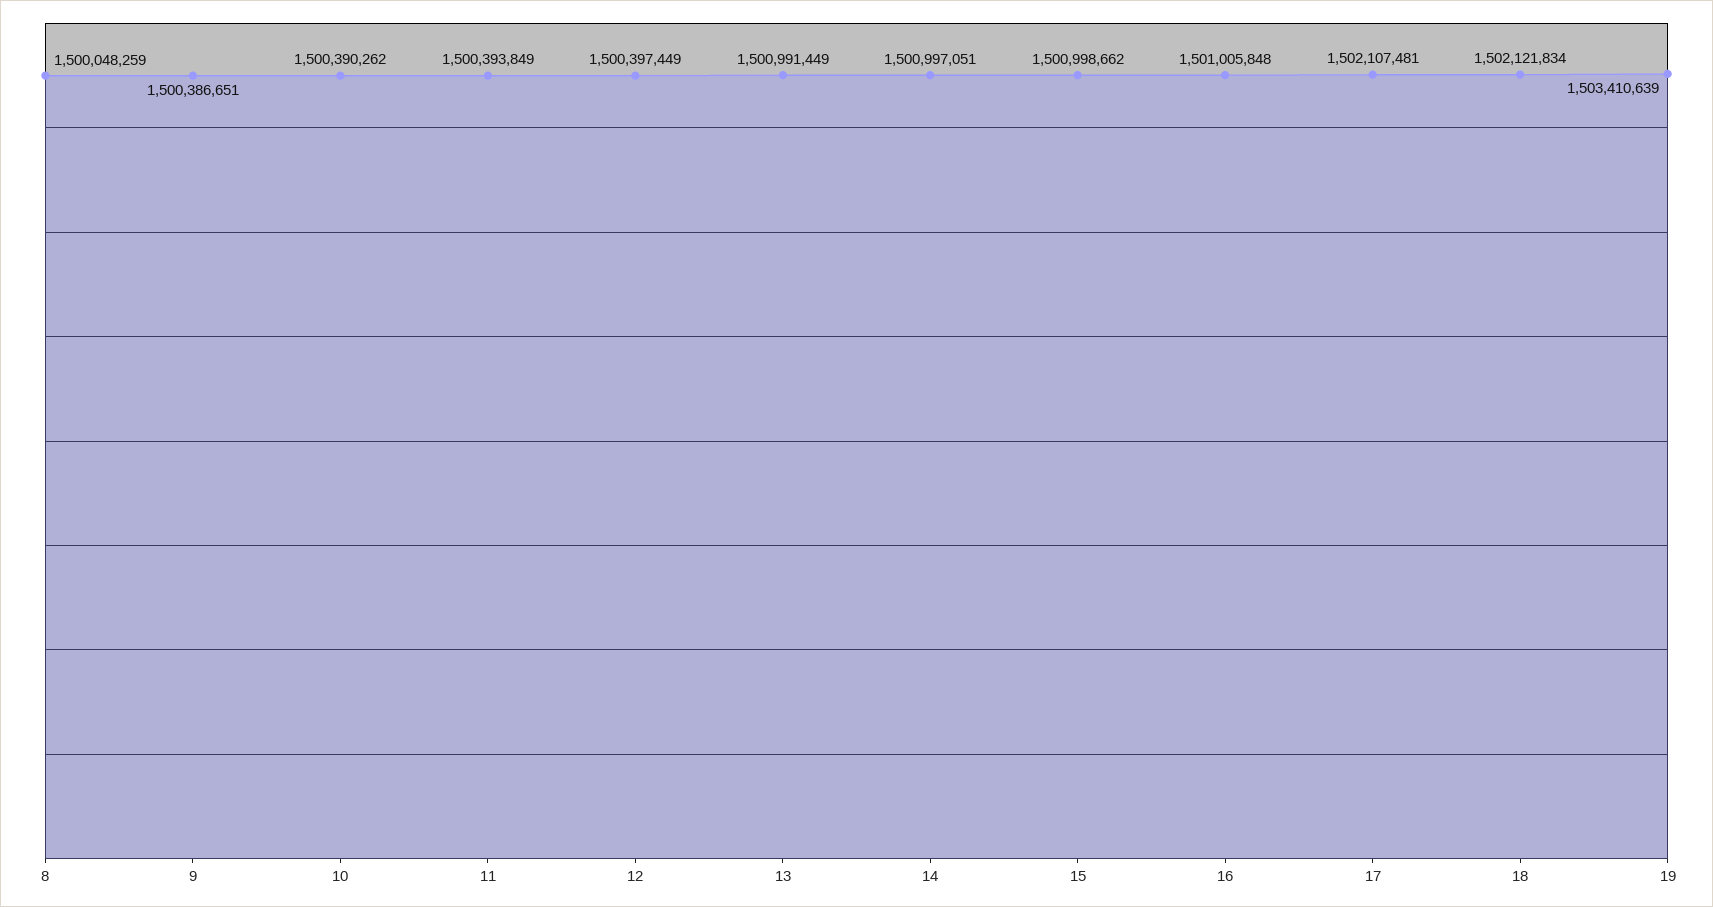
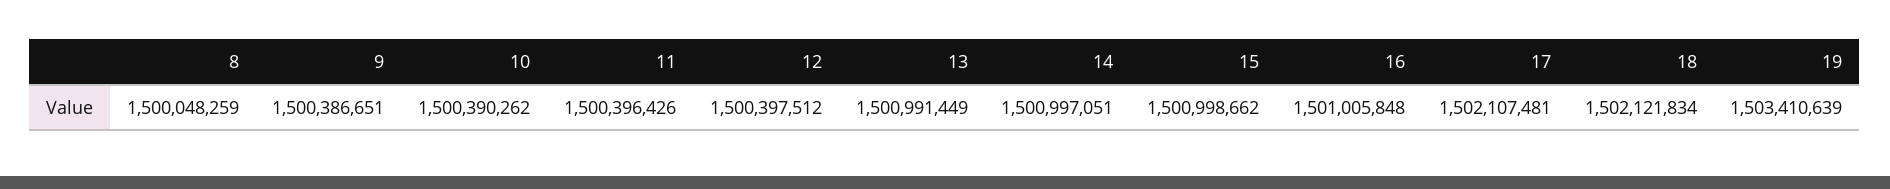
11: 1500393849 -> 1500396426
12: 1500397449 -> 1500397512

